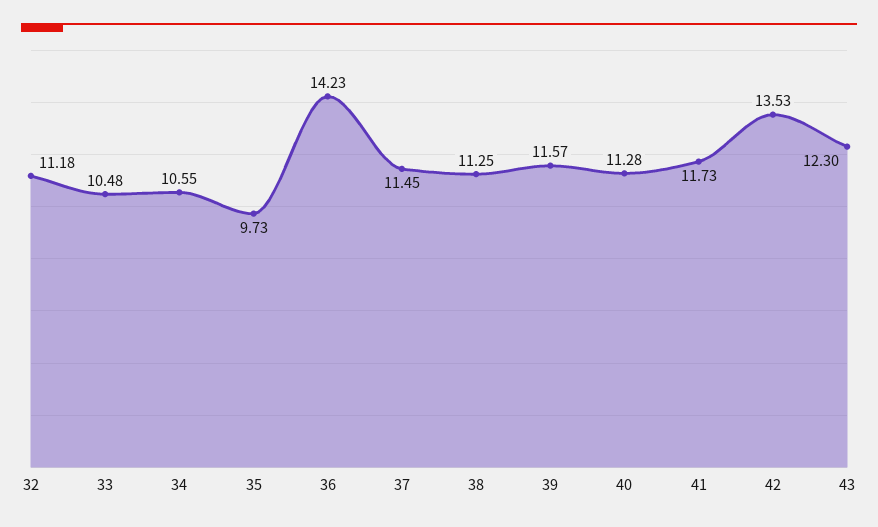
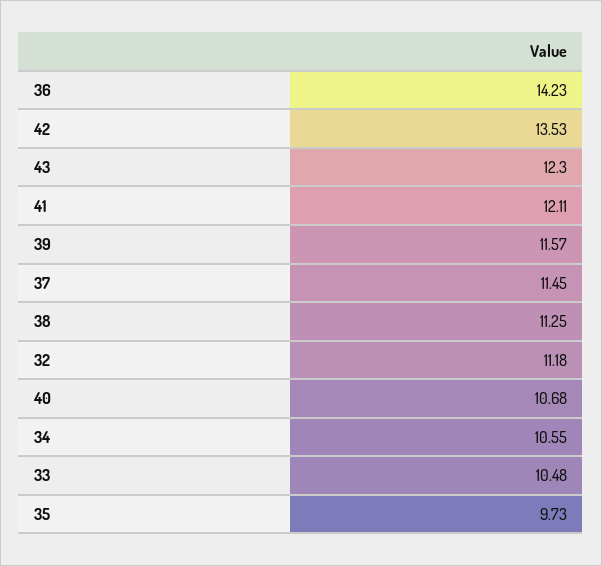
40: 11.28 -> 10.68
41: 11.73 -> 12.11

